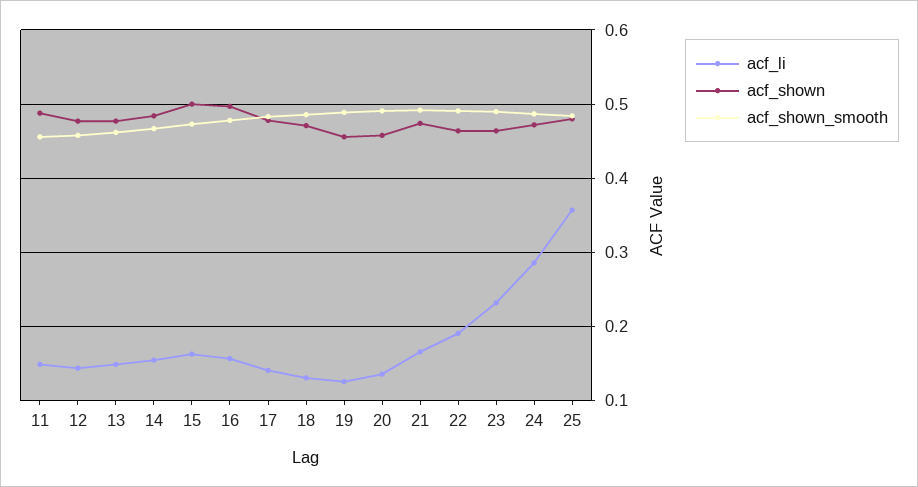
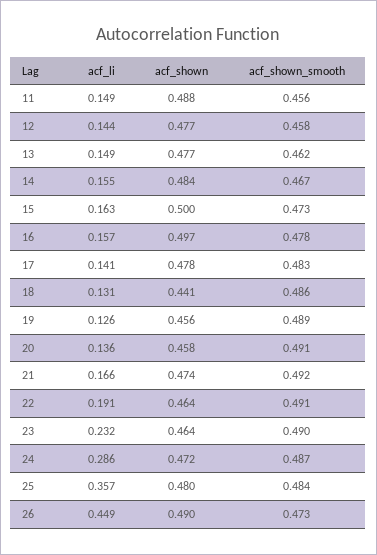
acf_shown, 18: 0.47 -> 0.441
acf_li, 26: none -> 0.449
acf_shown, 26: none -> 0.49
acf_shown_smooth, 26: none -> 0.473

